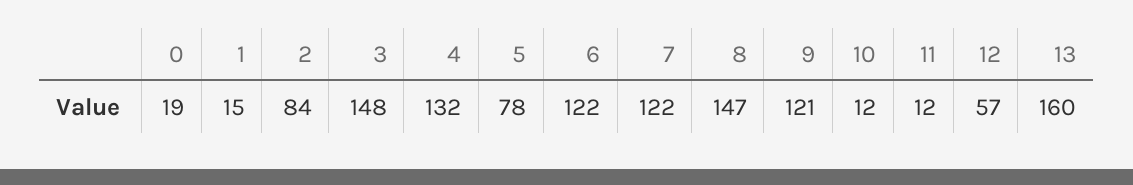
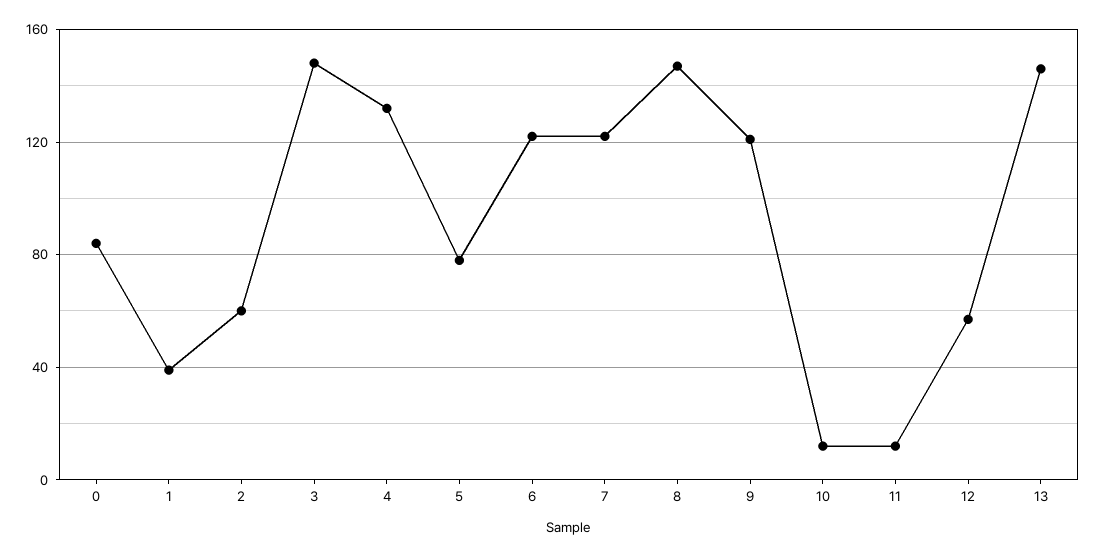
0: 19 -> 85
1: 15 -> 40
2: 84 -> 60
13: 160 -> 145

